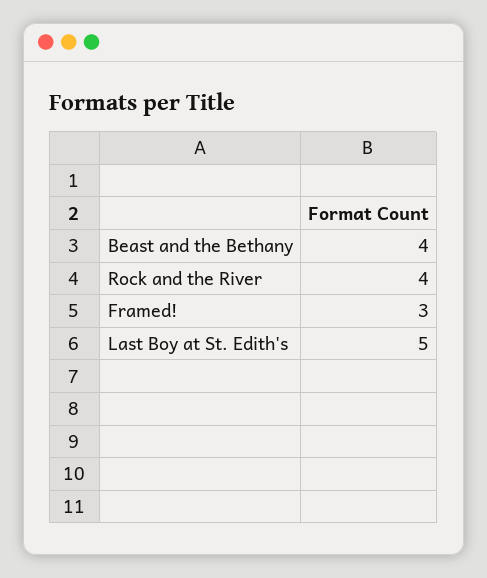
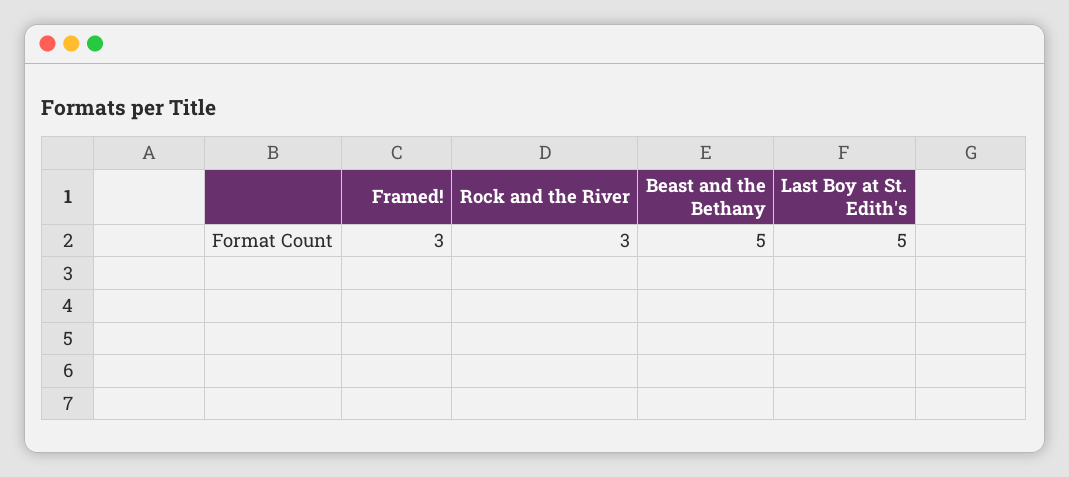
Beast and the Bethany: 4 -> 5
Rock and the River: 4 -> 3

